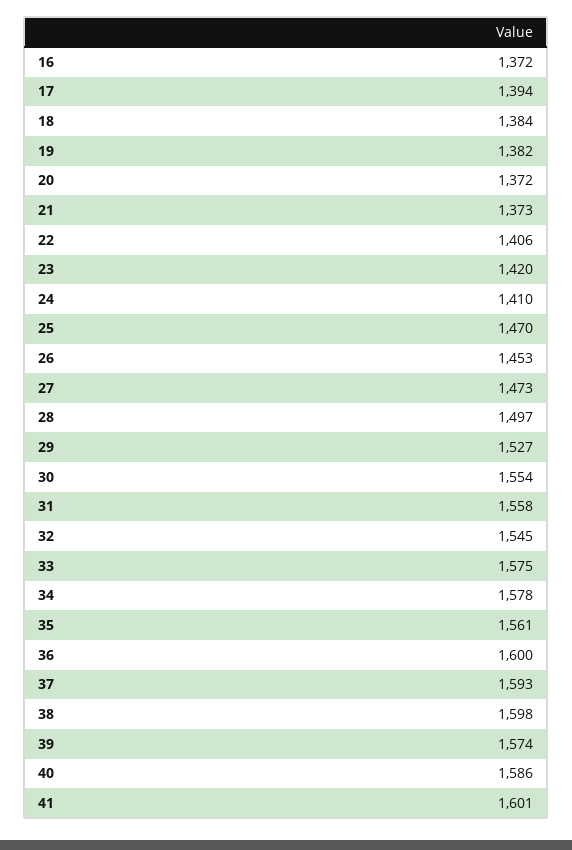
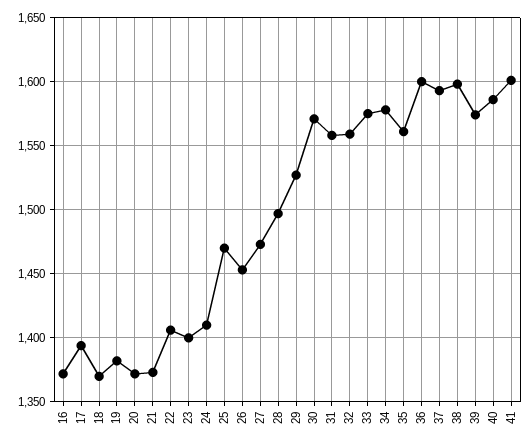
18: 1384 -> 1370
23: 1420 -> 1400
30: 1554 -> 1570
32: 1545 -> 1560

